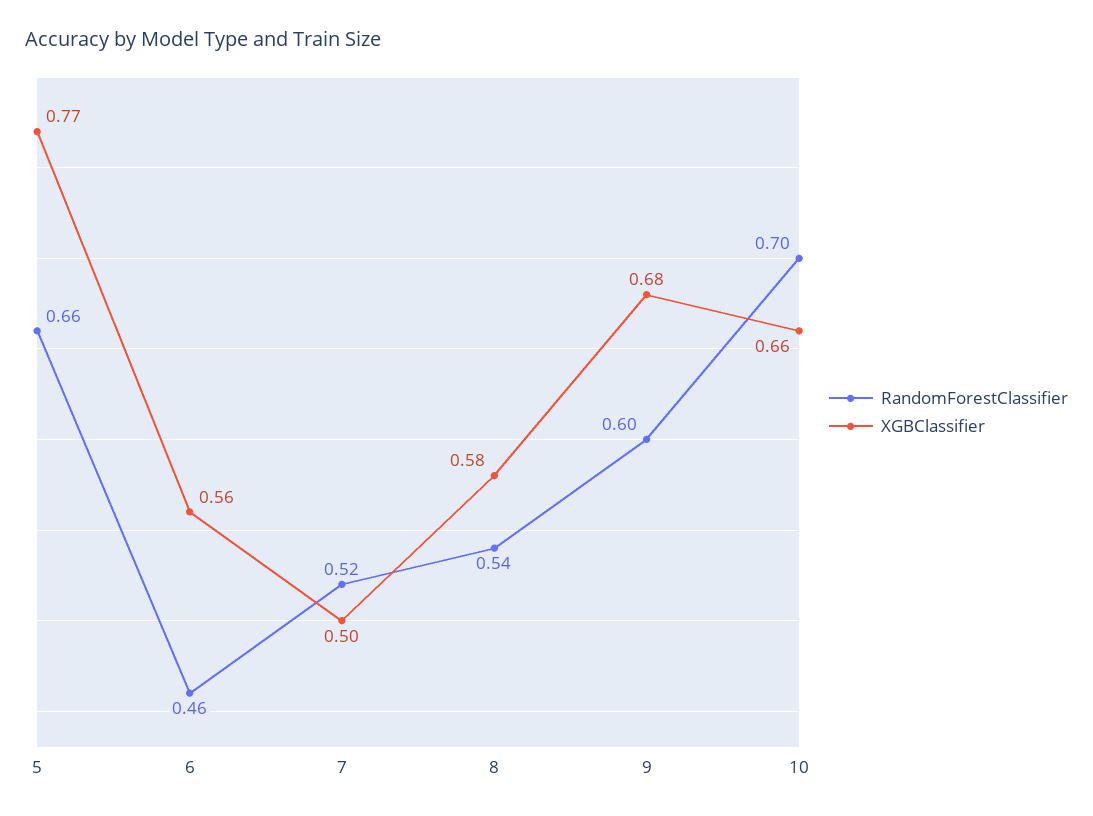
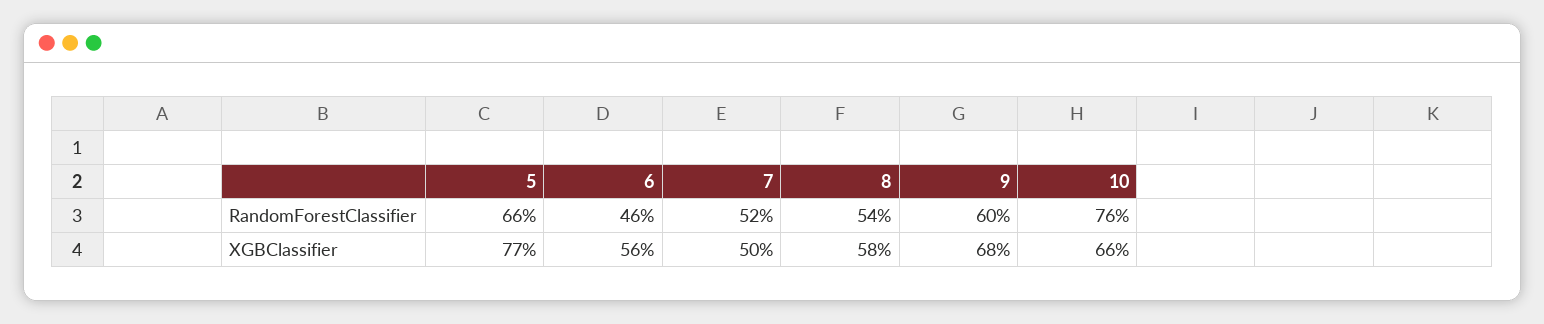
RandomForestClassifier, 10: 0.7 -> 0.76

